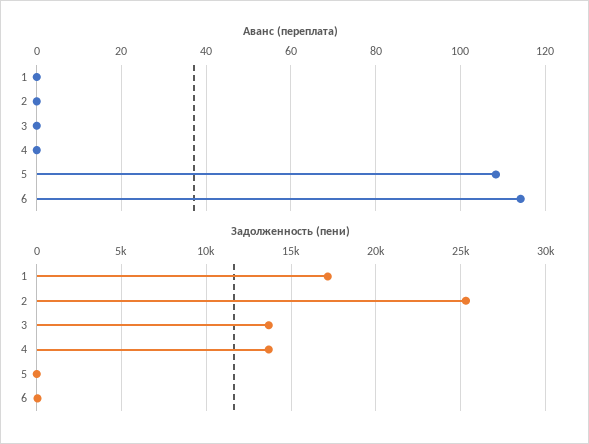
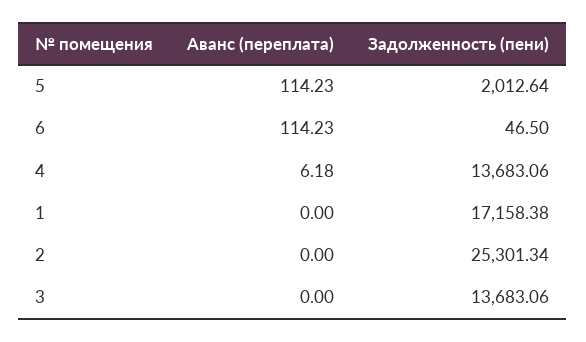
Аванс (переплата), 4: 0 -> 6.18
Аванс (переплата), 5: 108 -> 114.23
Задолженность (пени), 5: 0 -> 2012.64

